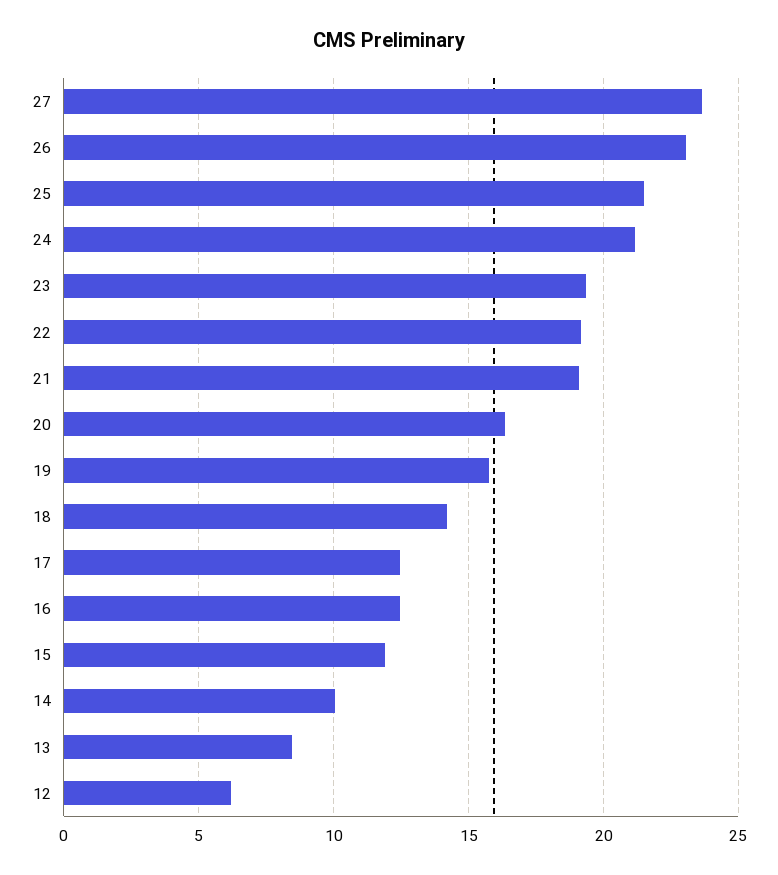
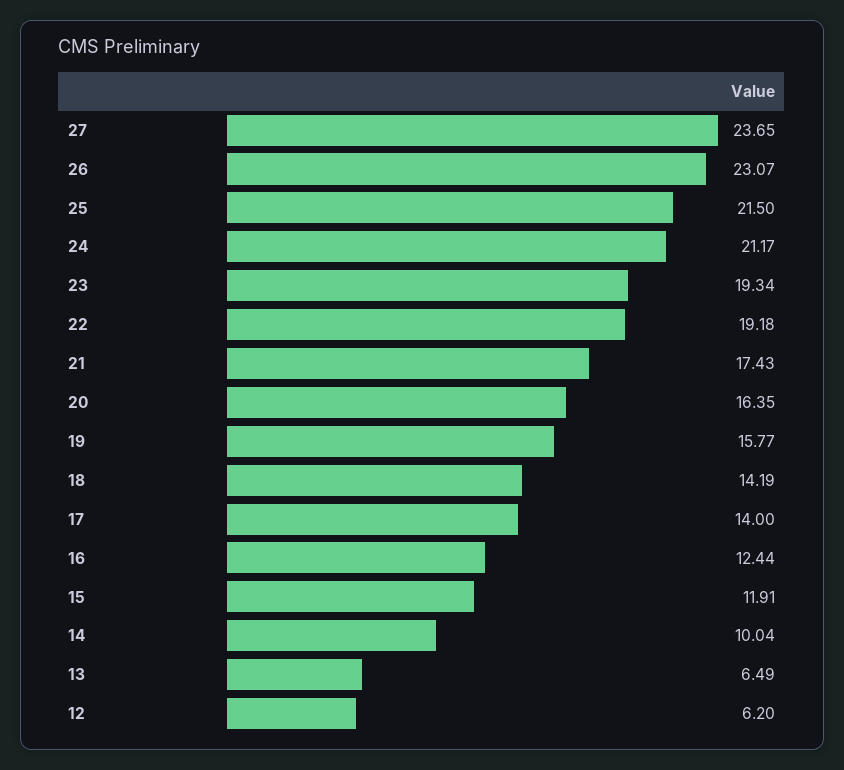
21: 19 -> 17.43
17: 12.5 -> 14
13: 8.5 -> 6.49

